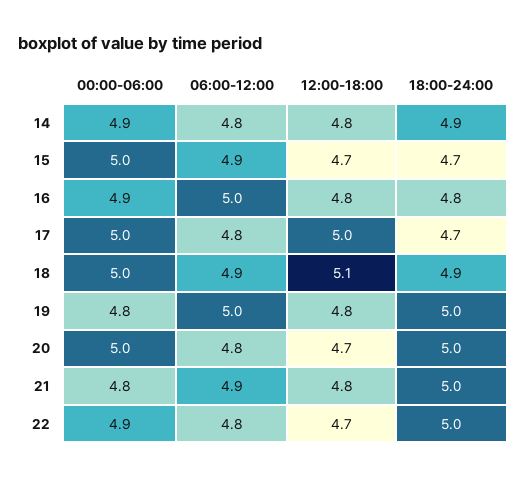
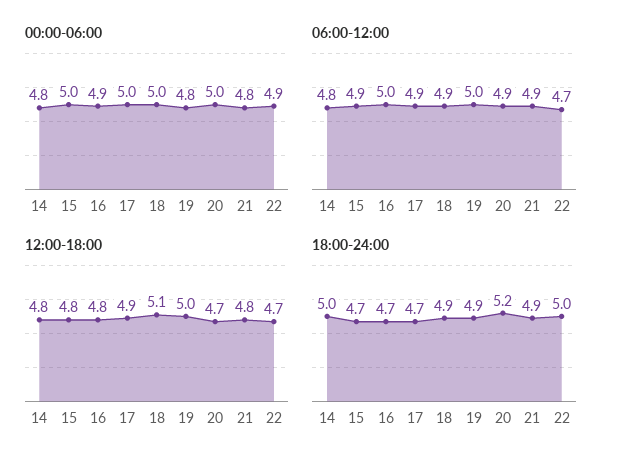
00:00-06:00, 14: 4.9 -> 4.8
18:00-24:00, 14: 4.9 -> 5
12:00-18:00, 15: 4.7 -> 4.8
18:00-24:00, 16: 4.8 -> 4.7
06:00-12:00, 17: 4.8 -> 4.9
12:00-18:00, 17: 5 -> 4.9
12:00-18:00, 19: 4.8 -> 5
18:00-24:00, 19: 5 -> 4.9
06:00-12:00, 20: 4.8 -> 4.9
18:00-24:00, 20: 5 -> 5.2
18:00-24:00, 21: 5 -> 4.9
06:00-12:00, 22: 4.8 -> 4.7

